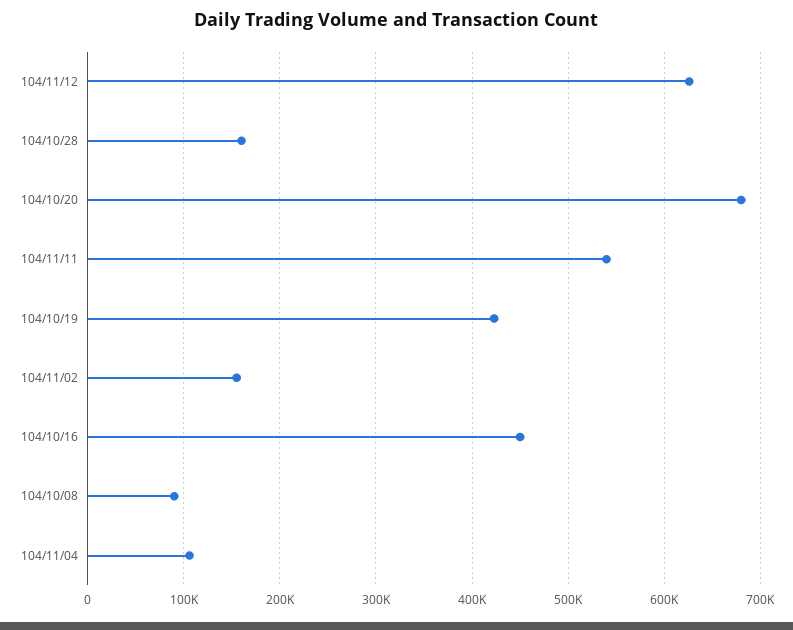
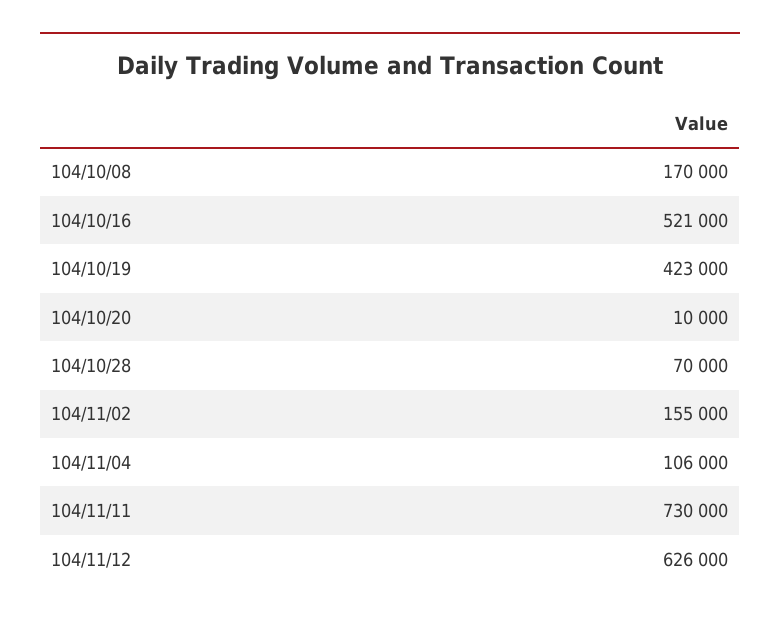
104/10/28: 160000 -> 70000
104/10/20: 680000 -> 10000
104/11/11: 540000 -> 730000
104/10/16: 450000 -> 521000
104/10/08: 90000 -> 170000

